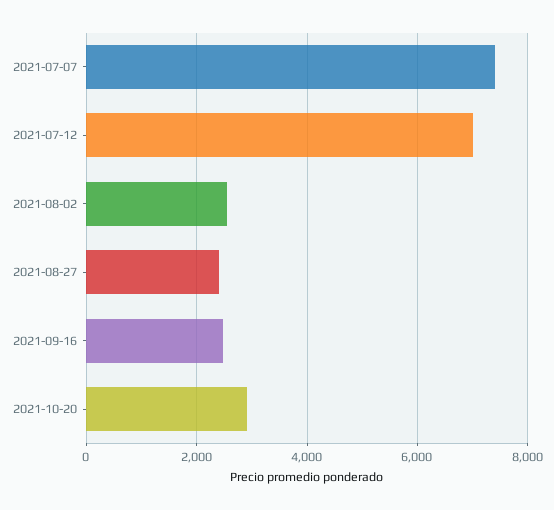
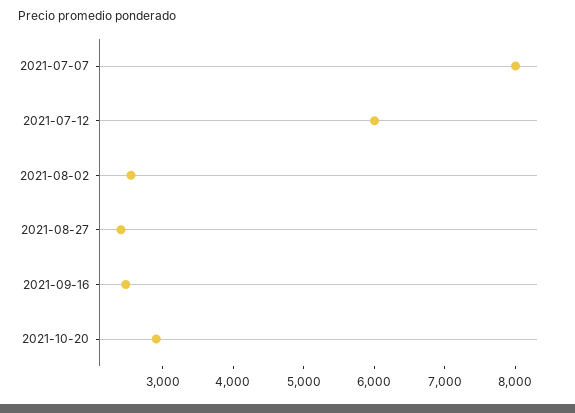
2021-07-07: 7400 -> 8000
2021-07-12: 7000 -> 6000

